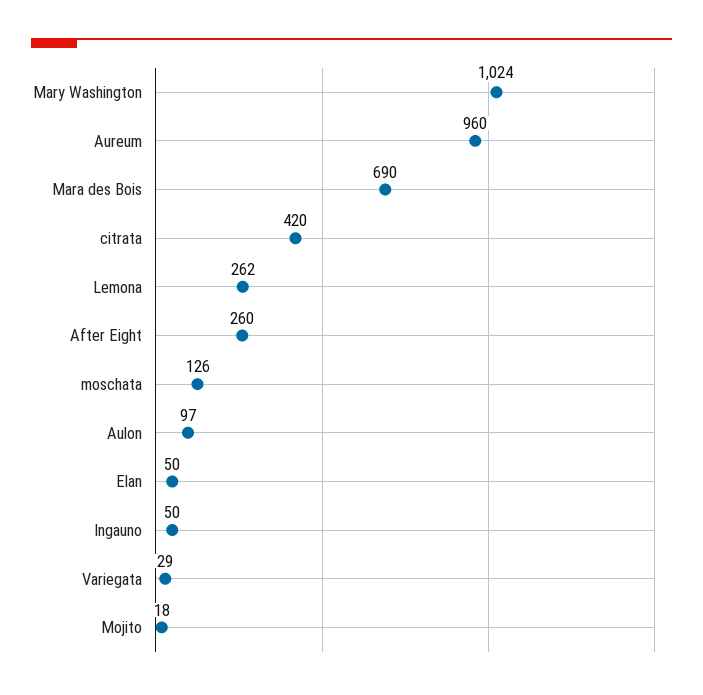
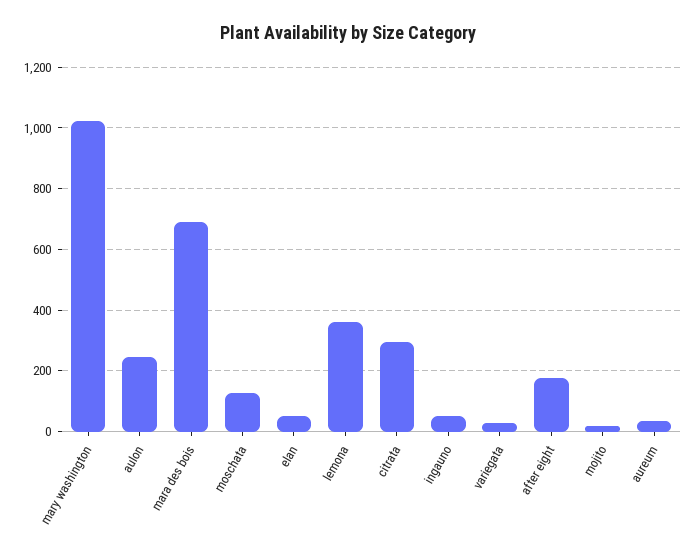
Aureum: 960 -> 40
citrata: 420 -> 300
Lemona: 262 -> 360
After Eight: 260 -> 180
Aulon: 97 -> 240

